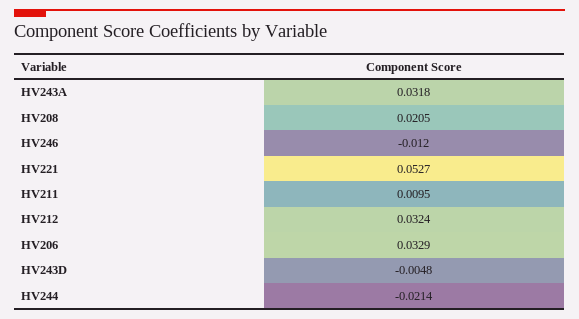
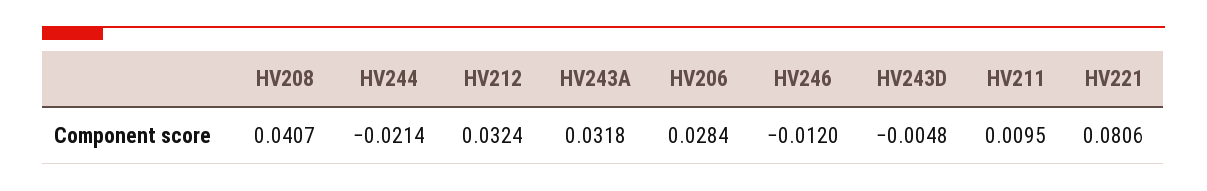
HV208: 0.0205 -> 0.0407
HV221: 0.0527 -> 0.0806
HV206: 0.0329 -> 0.0284

